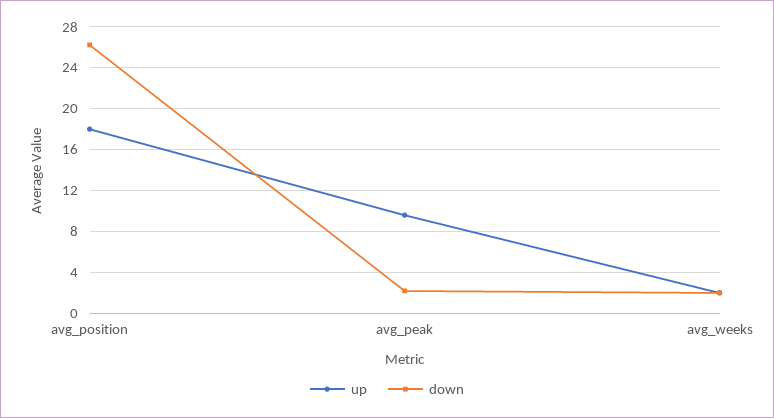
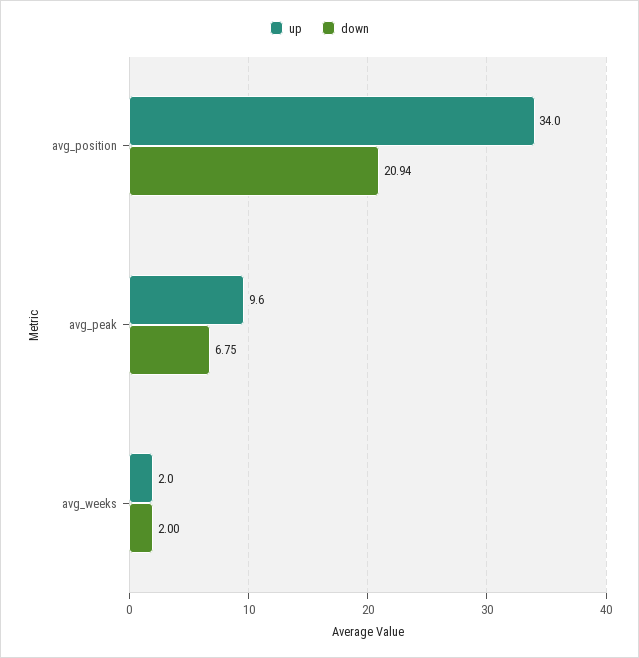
up, avg_position: 18 -> 34
down, avg_position: 26 -> 20.94
down, avg_peak: 2 -> 6.75

